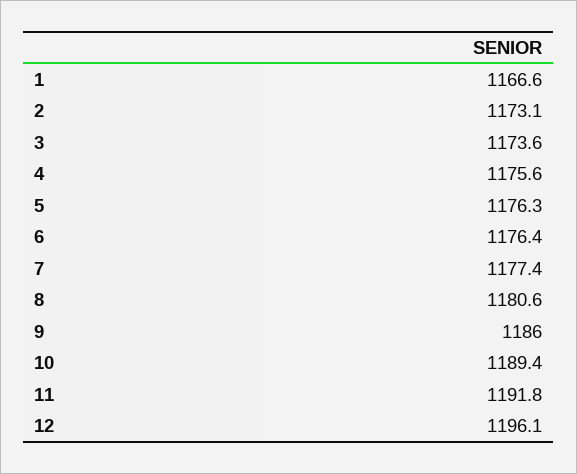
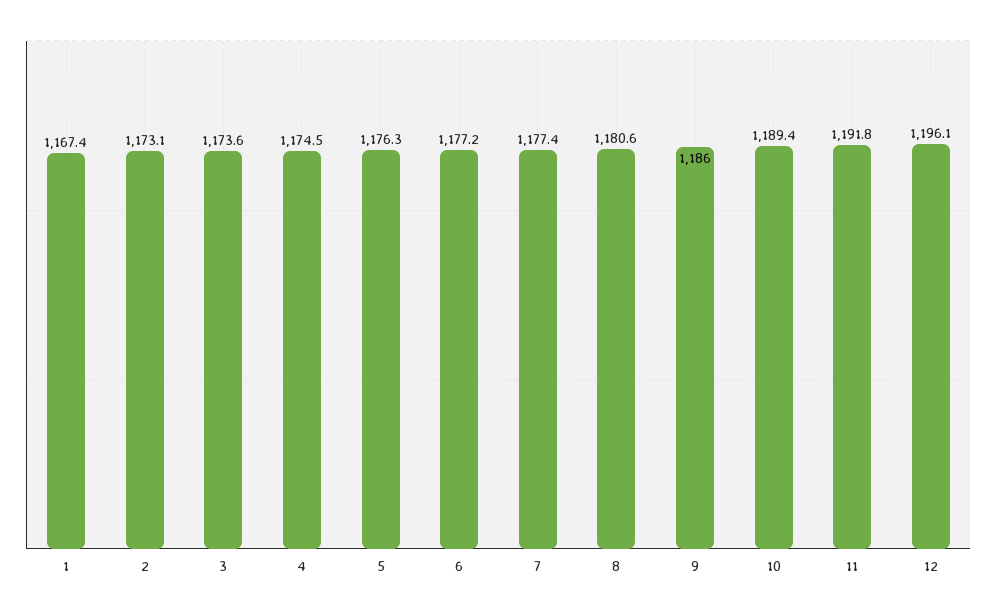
1: 1166.6 -> 1167.4
4: 1175.6 -> 1174.5
6: 1176.4 -> 1177.2

